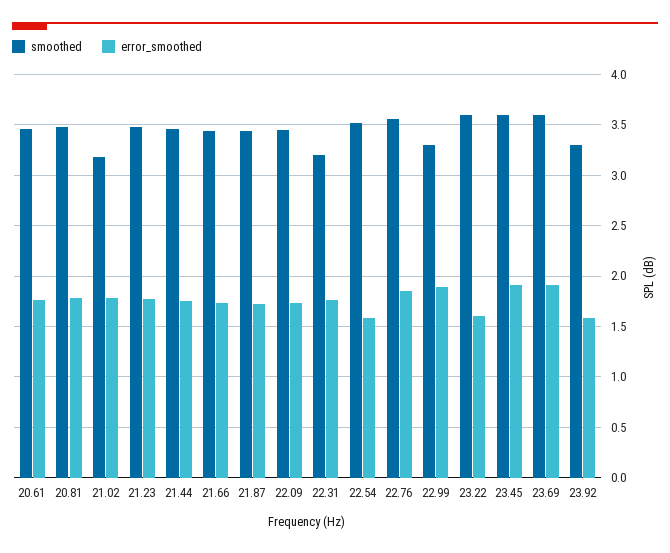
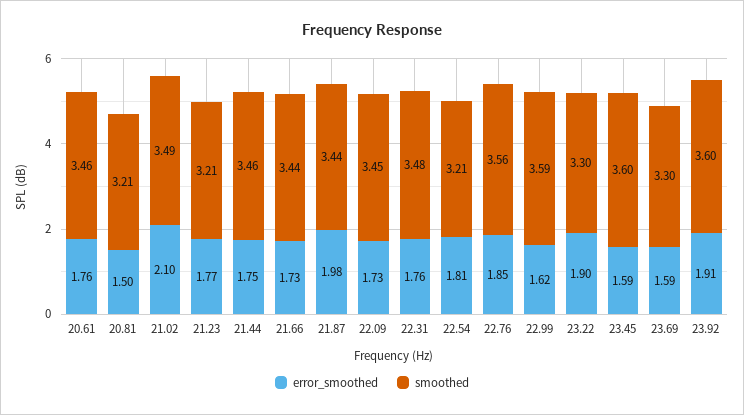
smoothed, 20.81: 3.5 -> 3.21
error_smoothed, 20.81: 1.8 -> 1.5
smoothed, 21.02: 3.2 -> 3.49
error_smoothed, 21.02: 1.8 -> 2.1
smoothed, 21.23: 3.5 -> 3.21
error_smoothed, 21.87: 1.7 -> 1.98
smoothed, 22.31: 3.2 -> 3.48
smoothed, 22.54: 3.5 -> 3.21
error_smoothed, 22.54: 1.6 -> 1.81
smoothed, 22.99: 3.3 -> 3.59
error_smoothed, 22.99: 1.9 -> 1.62
smoothed, 23.22: 3.6 -> 3.3
error_smoothed, 23.22: 1.6 -> 1.9
error_smoothed, 23.45: 1.9 -> 1.59
smoothed, 23.69: 3.6 -> 3.3
error_smoothed, 23.69: 1.9 -> 1.59
smoothed, 23.92: 3.3 -> 3.6
error_smoothed, 23.92: 1.6 -> 1.91

